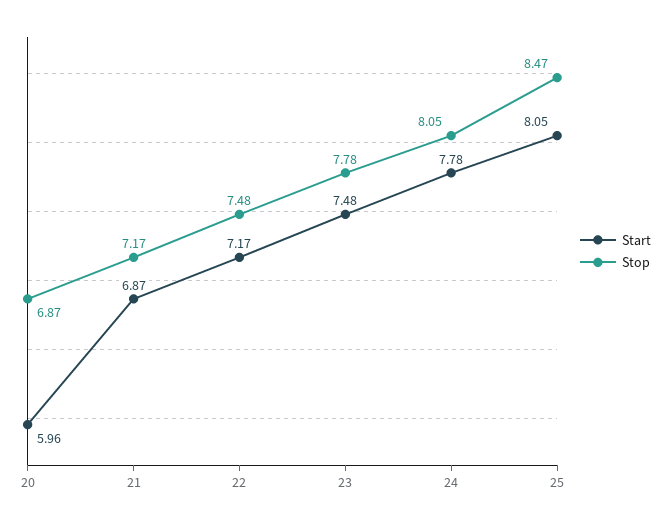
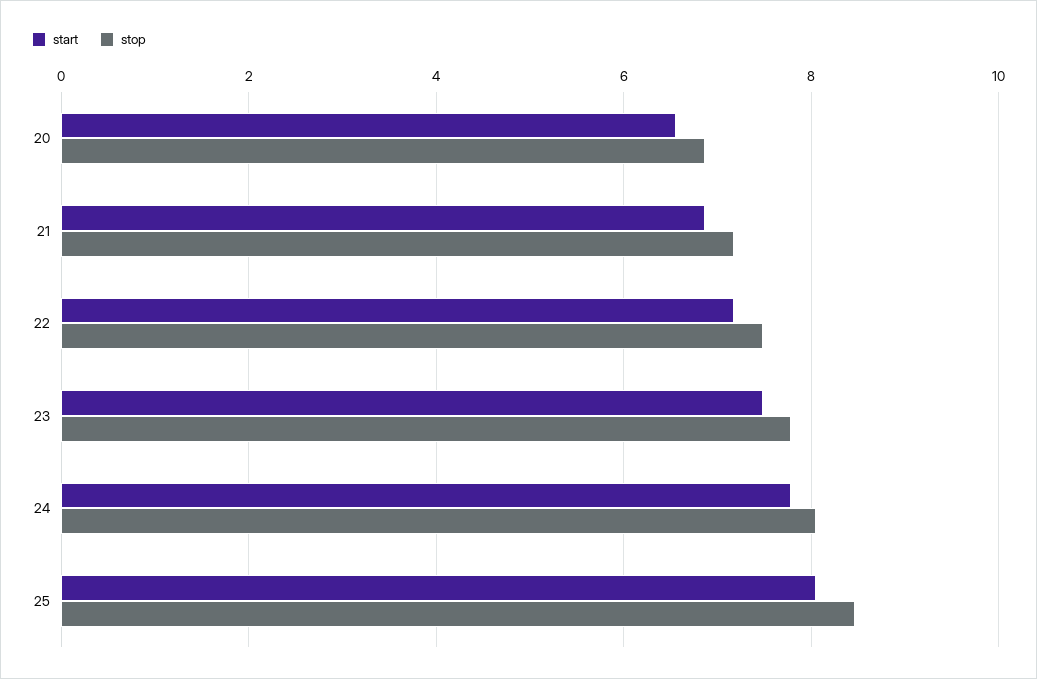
Start, 20: 5.96 -> 6.6

